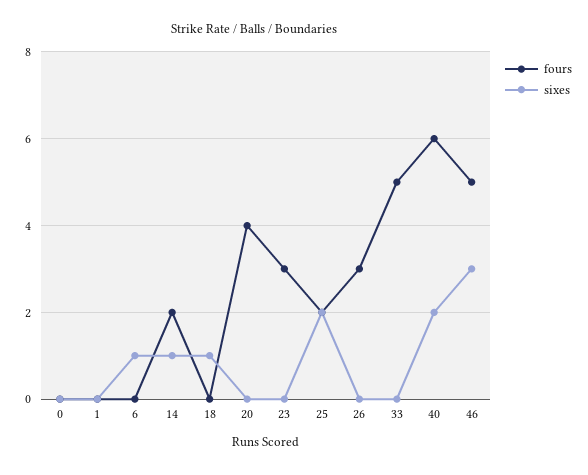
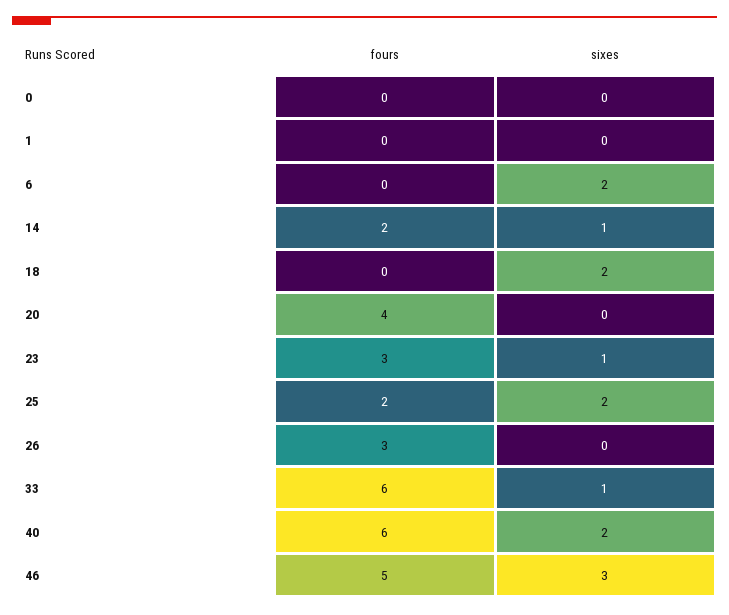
sixes, 6: 1 -> 2
sixes, 18: 1 -> 2
sixes, 23: 0 -> 1
fours, 33: 5 -> 6
sixes, 33: 0 -> 1

